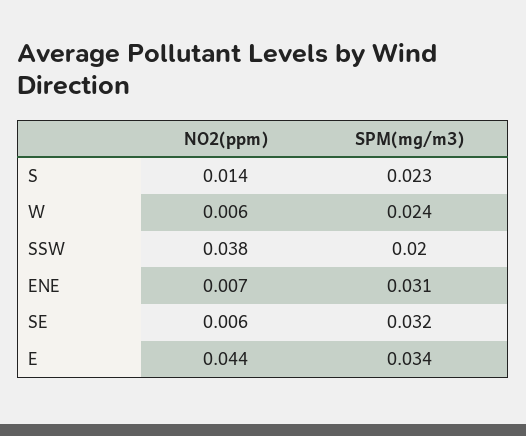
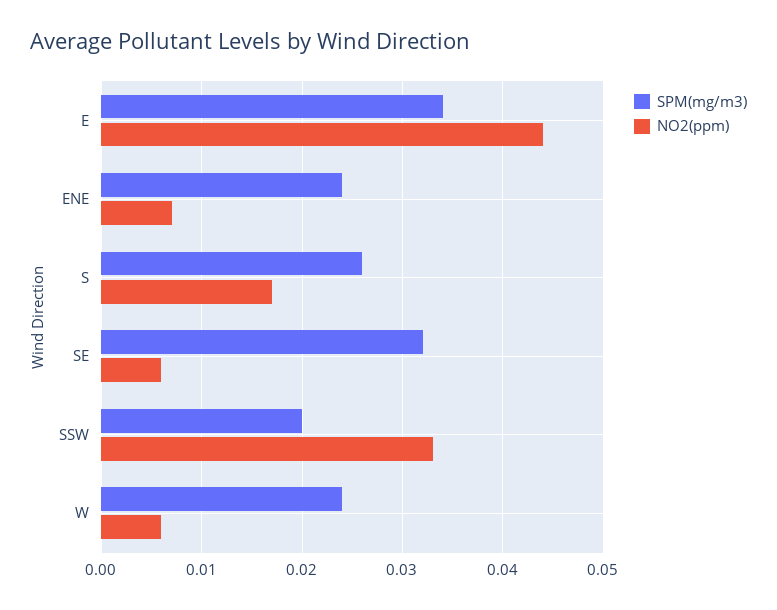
NO2(ppm), S: 0.014 -> 0.017
SPM(mg/m3), S: 0.023 -> 0.026
NO2(ppm), SSW: 0.038 -> 0.033
SPM(mg/m3), ENE: 0.031 -> 0.024

